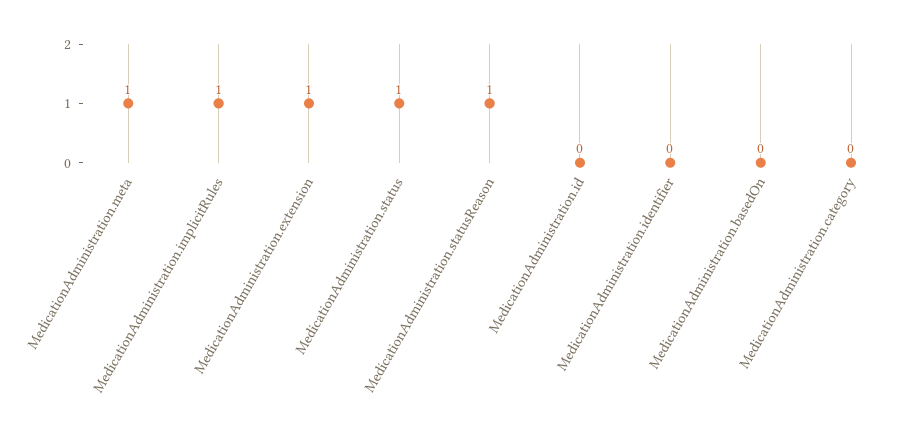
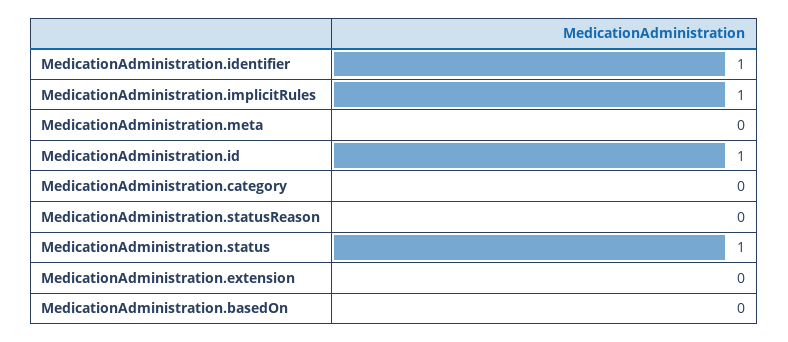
MedicationAdministration.meta: 1 -> 0
MedicationAdministration.extension: 1 -> 0
MedicationAdministration.statusReason: 1 -> 0
MedicationAdministration.id: 0 -> 1
MedicationAdministration.identifier: 0 -> 1

